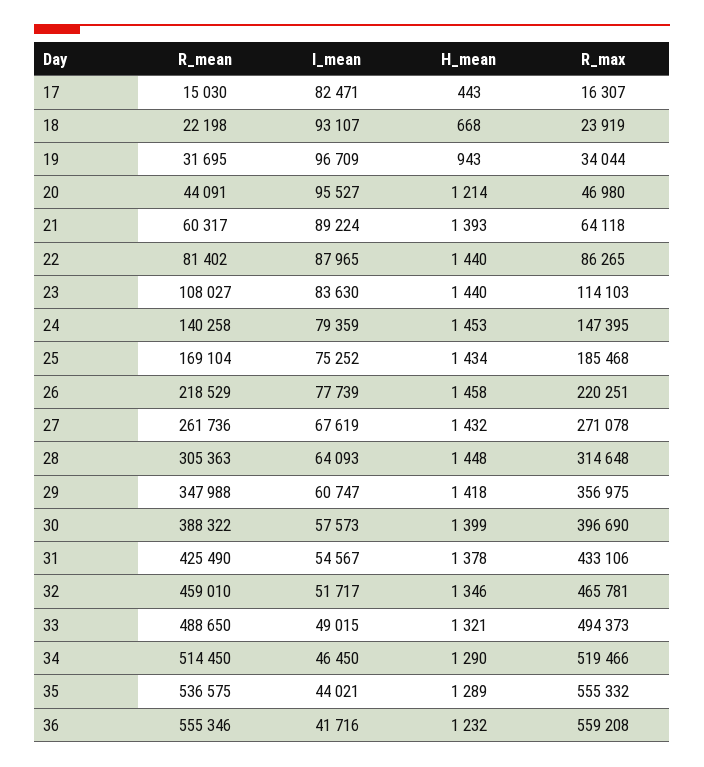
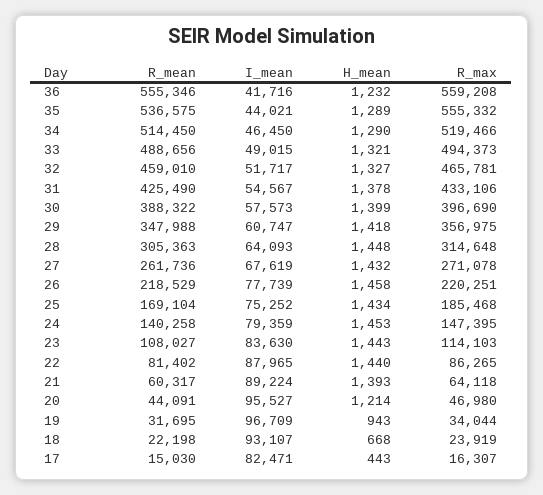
H_mean, 23: 1440 -> 1443
H_mean, 32: 1346 -> 1327
R_mean, 33: 488650 -> 488656

